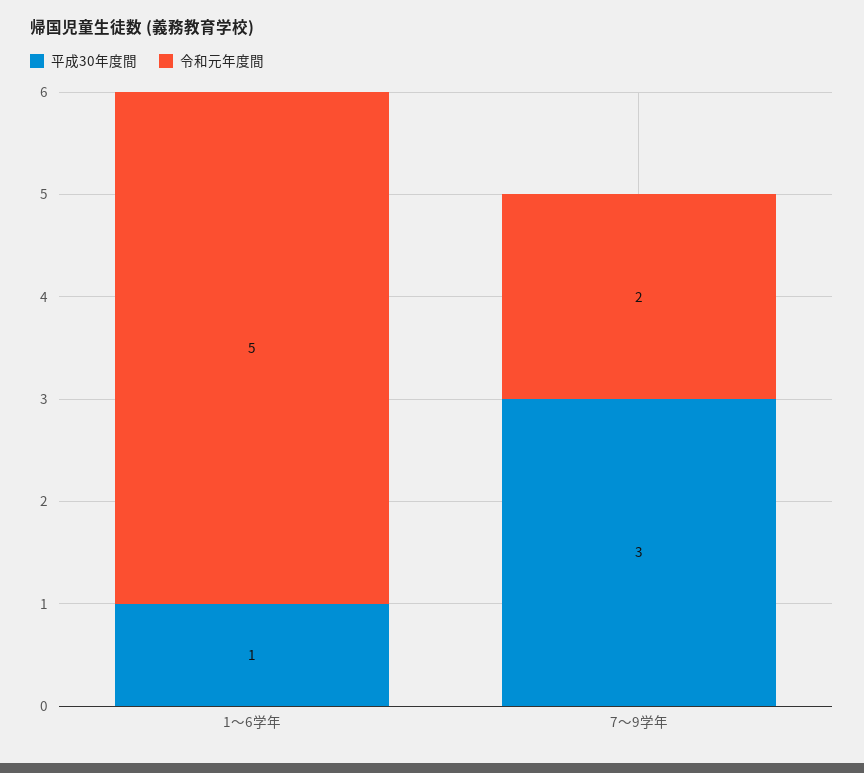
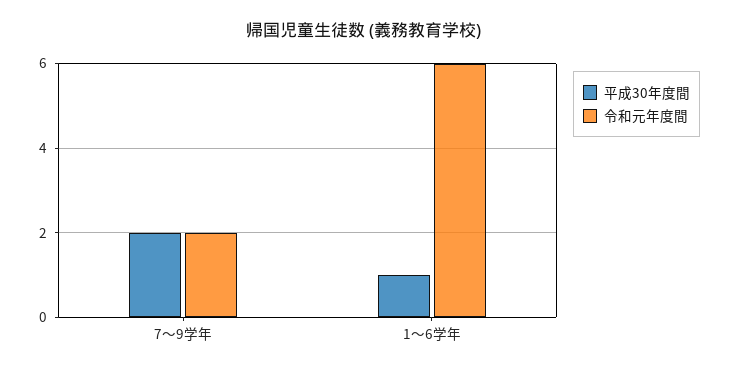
令和元年度間, 1～6学年: 5 -> 6
平成30年度間, 7～9学年: 3 -> 2

